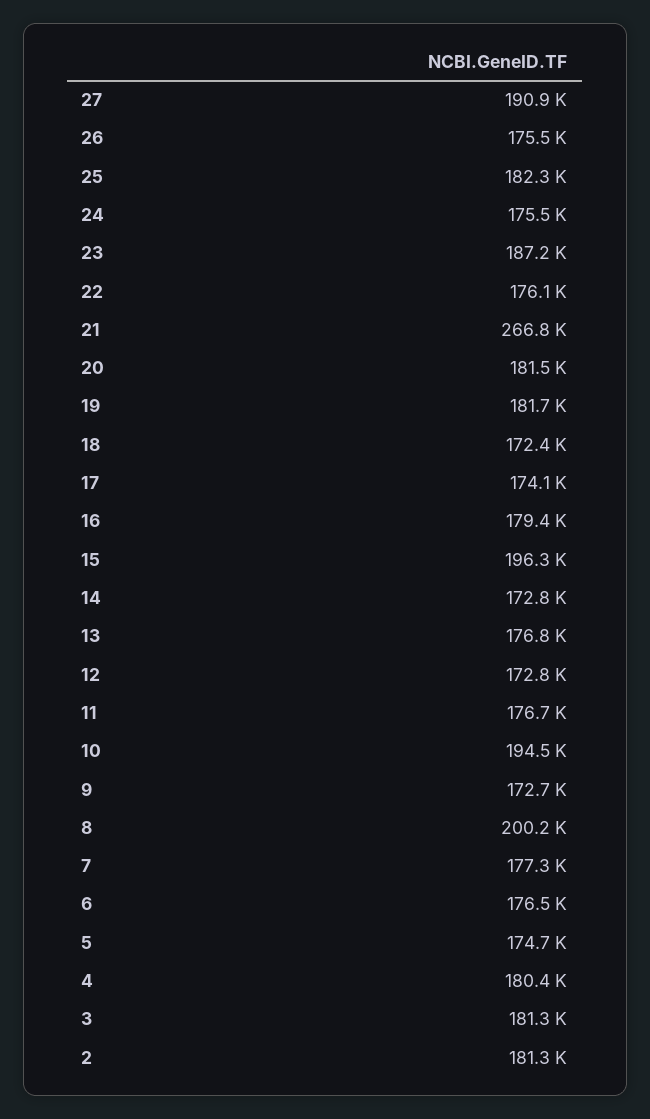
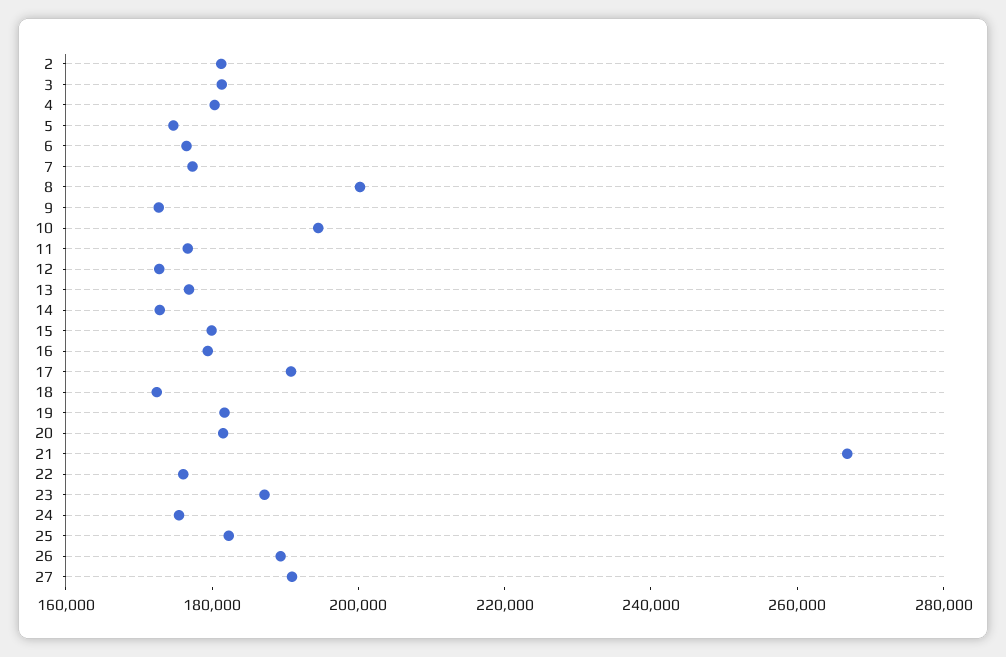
26: 175500 -> 190000
17: 174100 -> 190000
15: 196300 -> 180000

